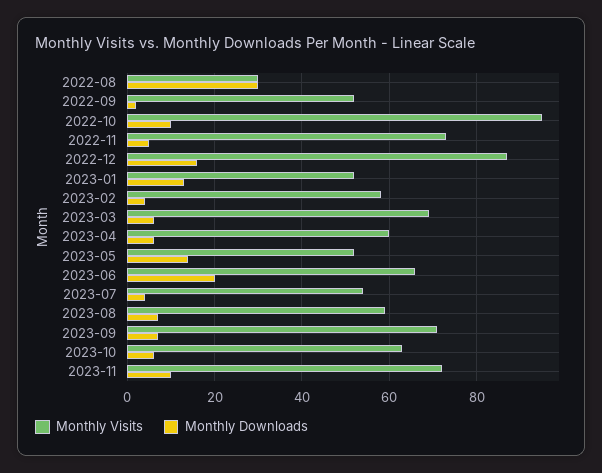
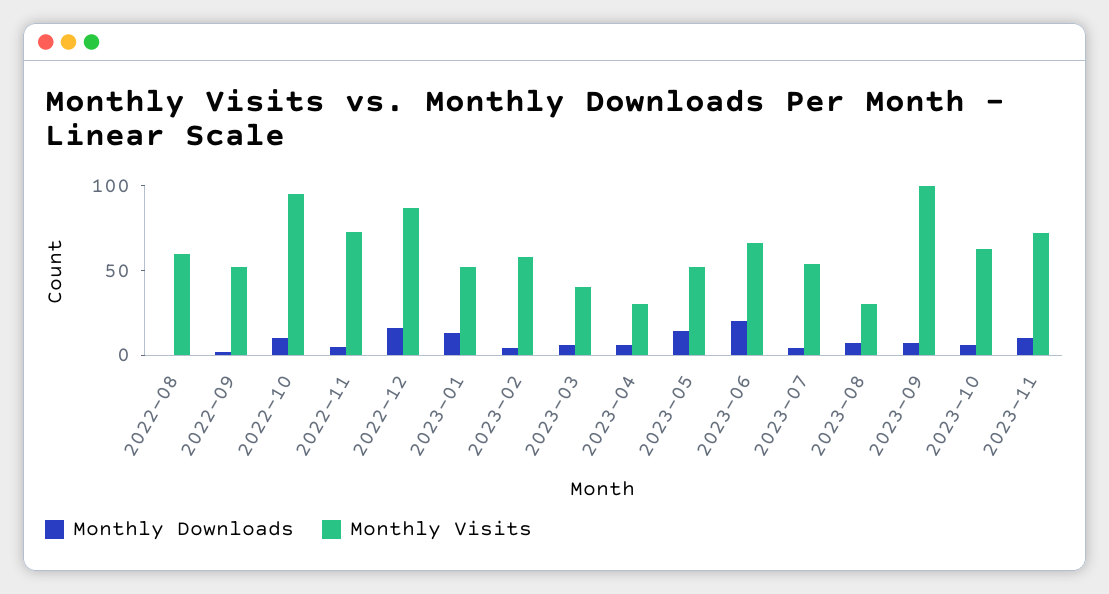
Monthly Visits, 2022-08: 30 -> 60
Monthly Downloads, 2022-08: 30 -> 0
Monthly Visits, 2023-03: 70 -> 40
Monthly Visits, 2023-04: 60 -> 30
Monthly Visits, 2023-08: 60 -> 30
Monthly Visits, 2023-09: 70 -> 100

